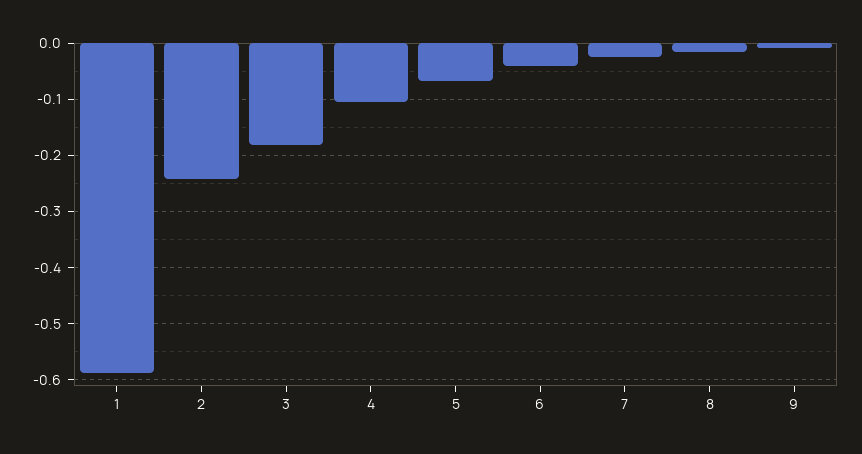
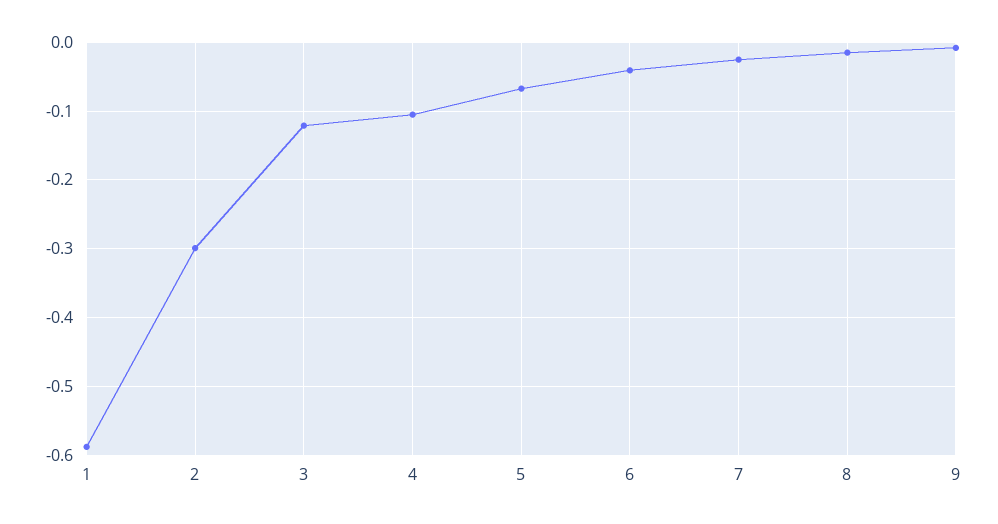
2: -0.24 -> -0.3
3: -0.18 -> -0.12

